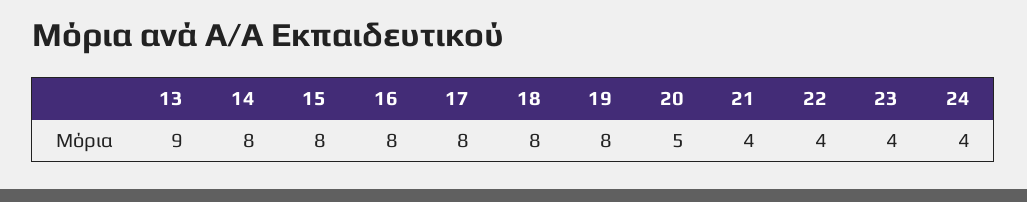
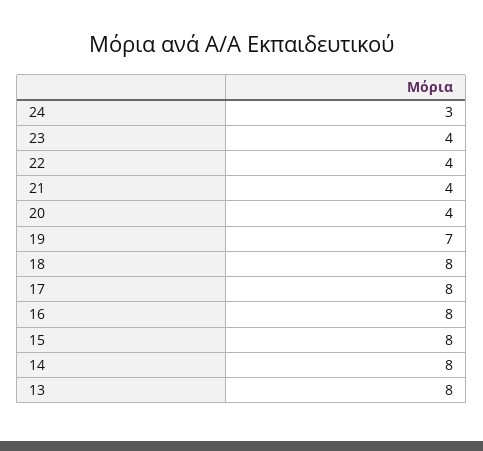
13: 9 -> 8
19: 8 -> 7
20: 5 -> 4
24: 4 -> 3

